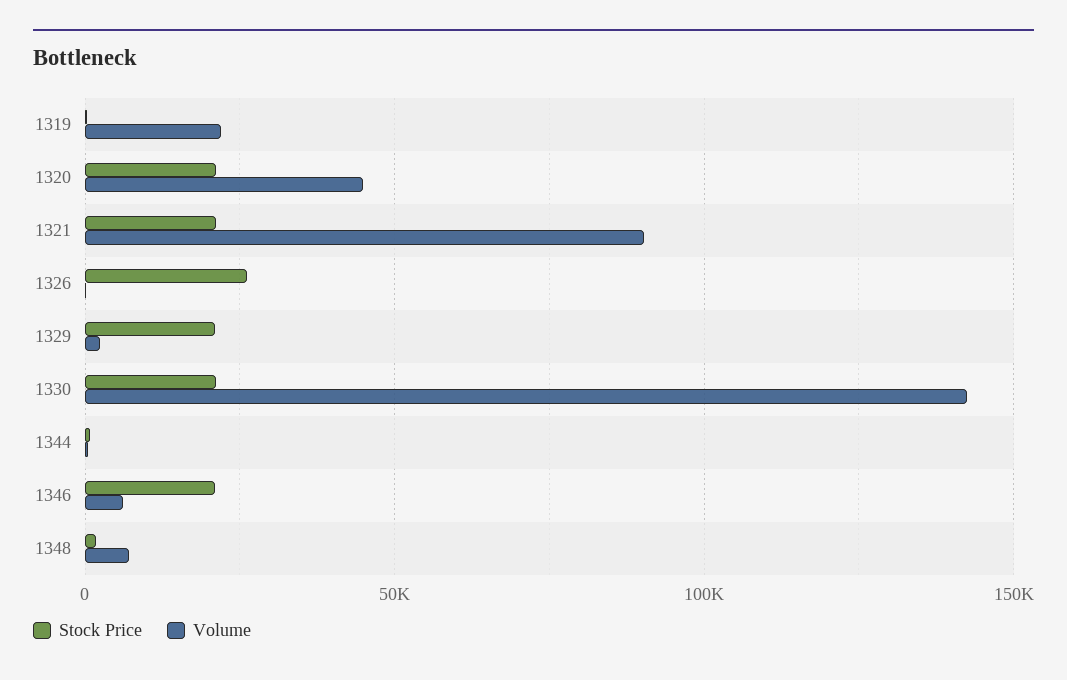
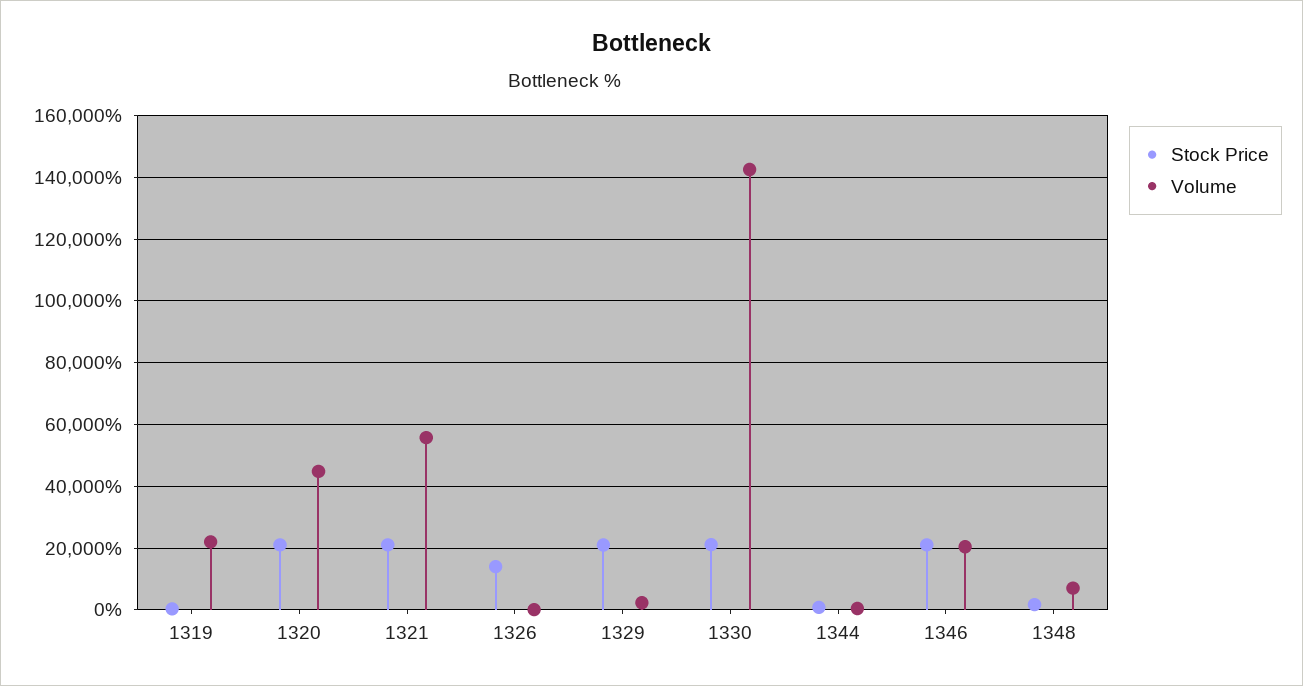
Volume, 1321: 90000 -> 56000
Stock Price, 1326: 25000 -> 14000
Volume, 1346: 5000 -> 20000

